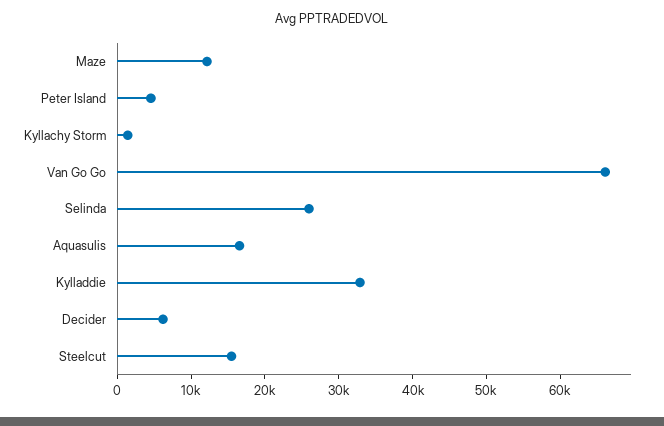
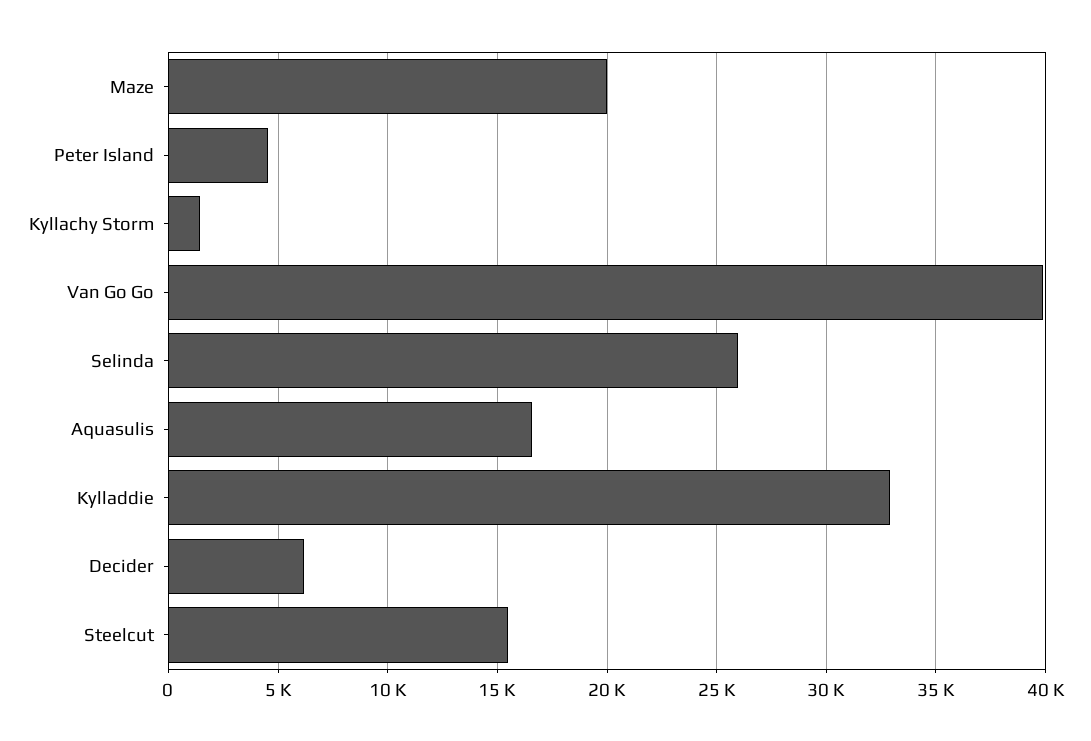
Maze: 12000 -> 20000
Van Go Go: 66000 -> 40000

